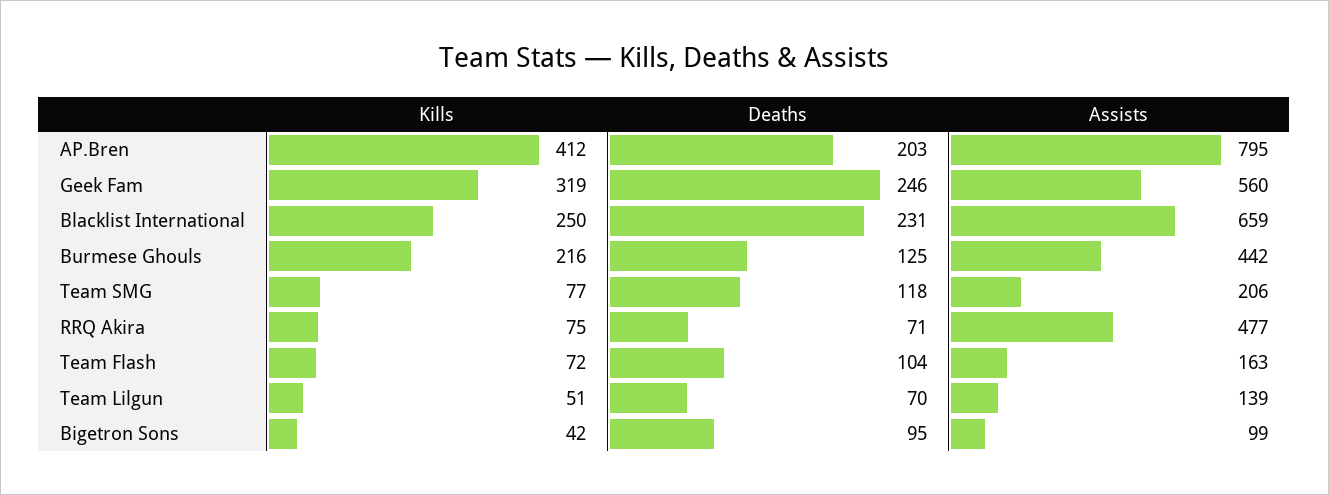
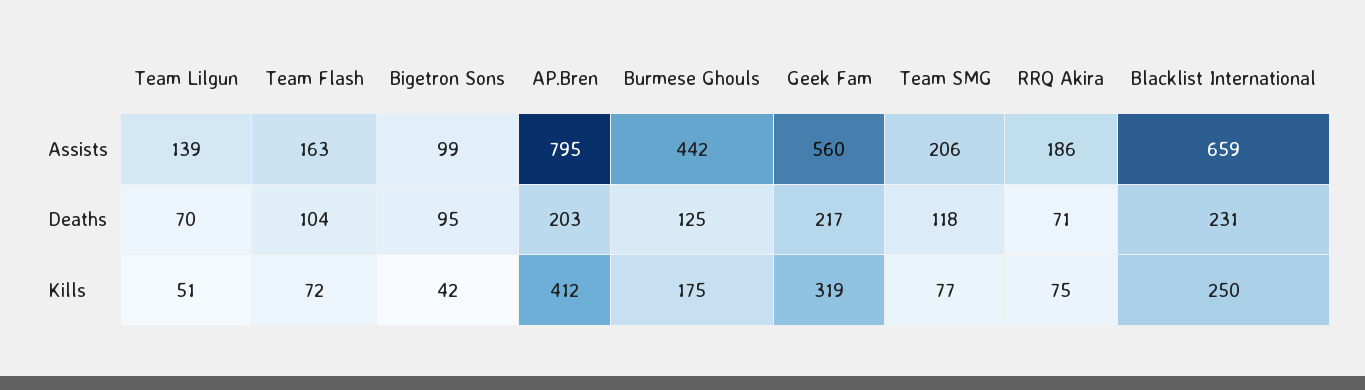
Deaths, Geek Fam: 246 -> 217
Kills, Burmese Ghouls: 216 -> 175
Assists, RRQ Akira: 477 -> 186

